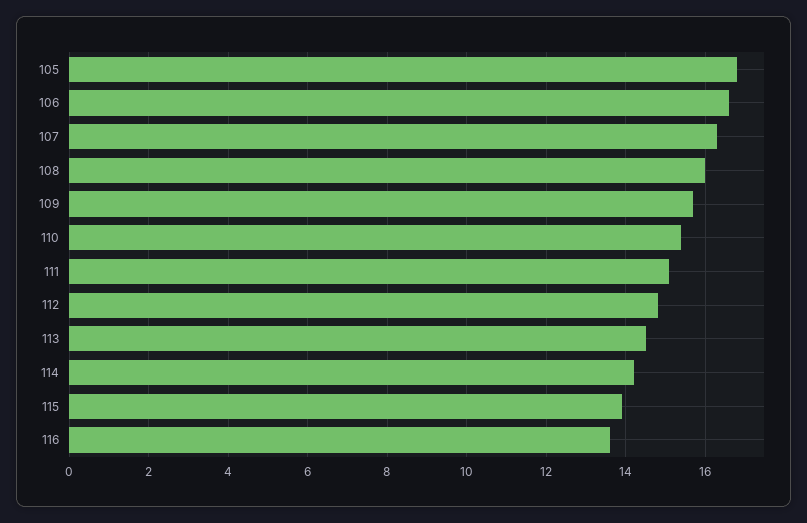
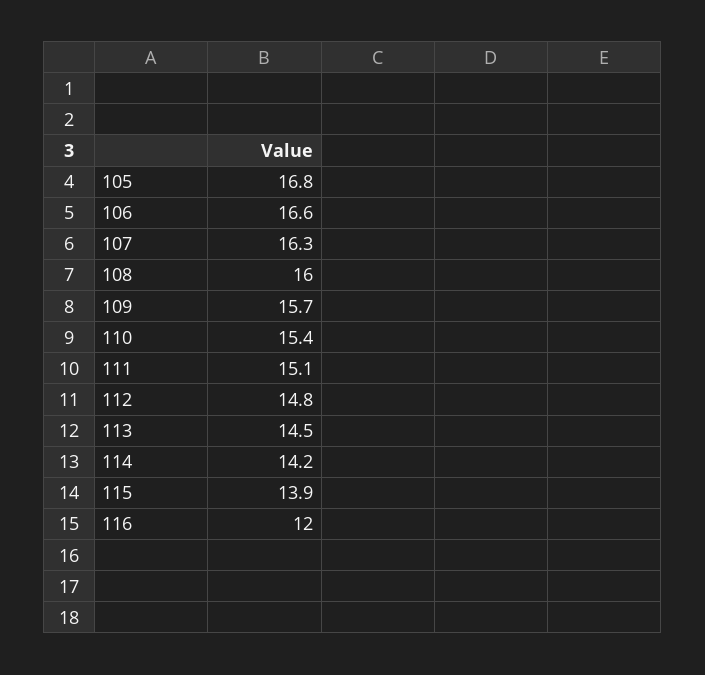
116: 13.5 -> 12

